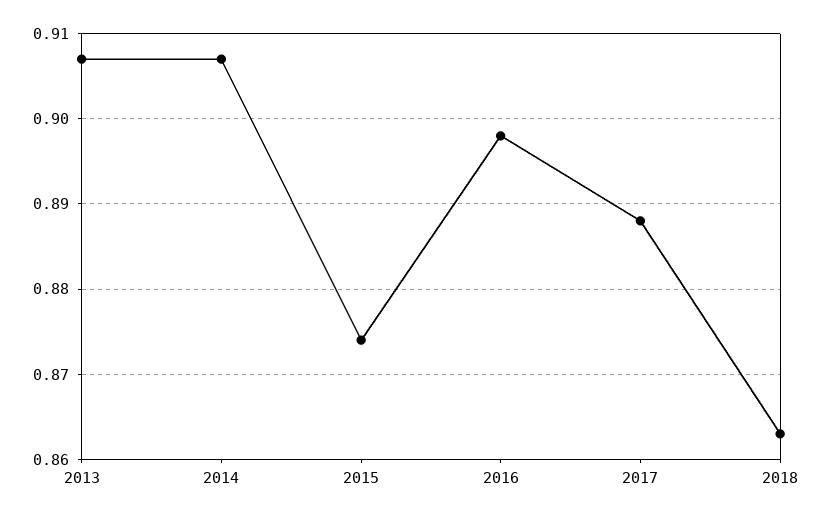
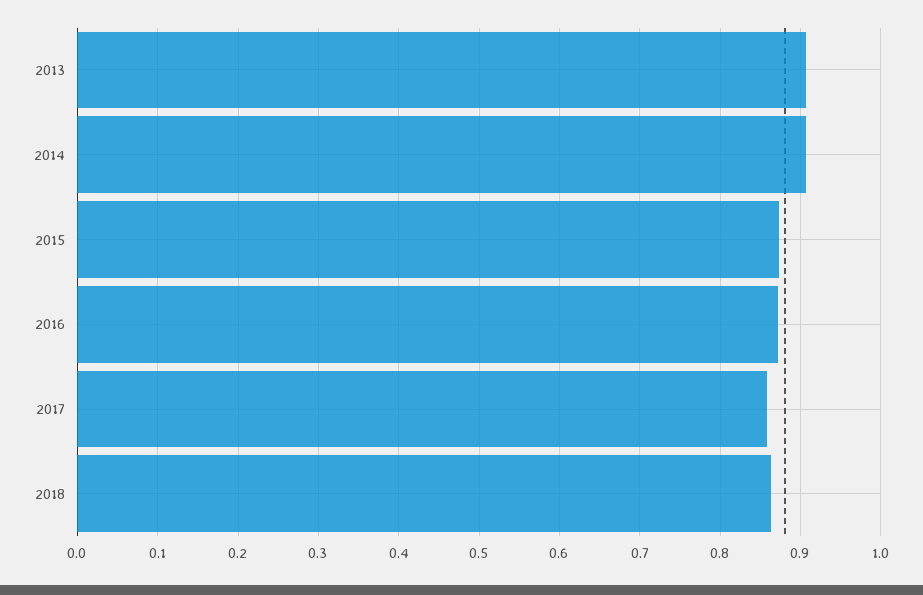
2016: 0.898 -> 0.87
2017: 0.888 -> 0.86

